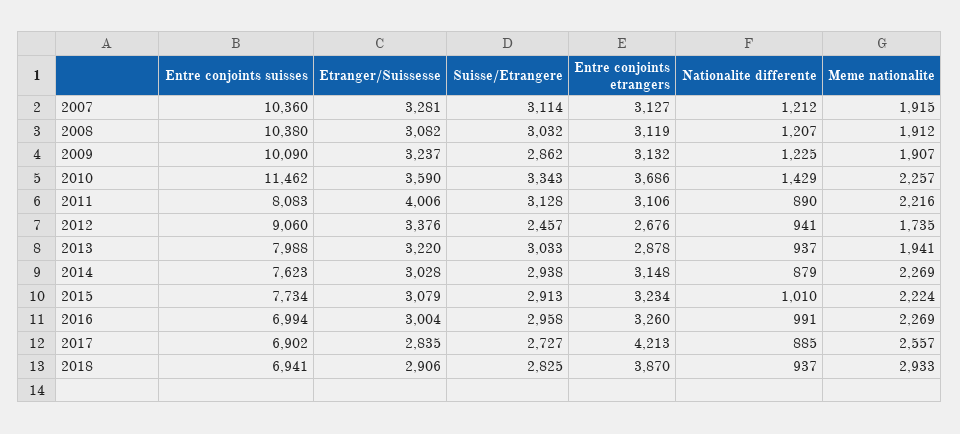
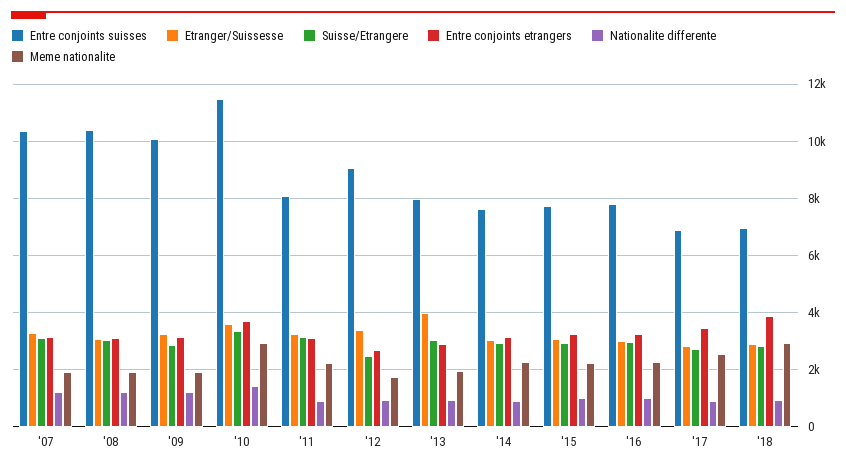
Meme nationalite, 2010: 2257 -> 3000
Etranger/Suissesse, 2011: 4006 -> 3250
Etranger/Suissesse, 2013: 3220 -> 4000
Entre conjoints suisses, 2016: 6994 -> 7750
Entre conjoints etrangers, 2017: 4213 -> 3500

